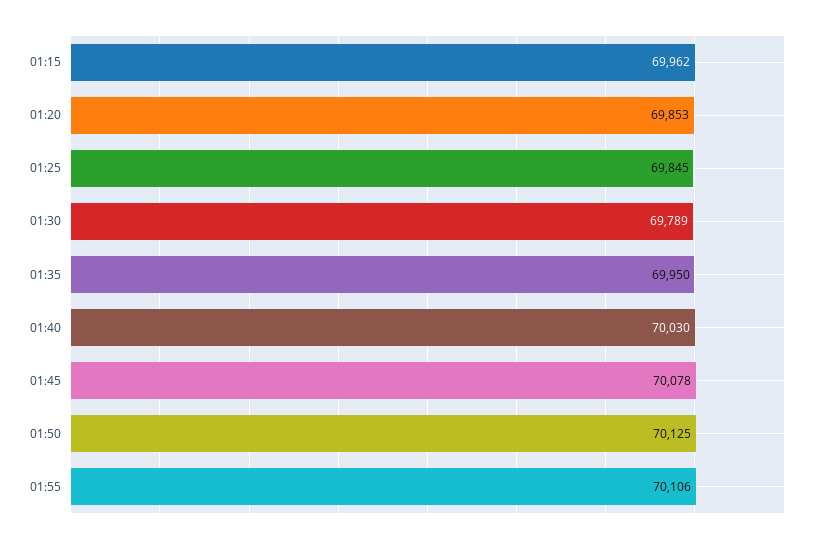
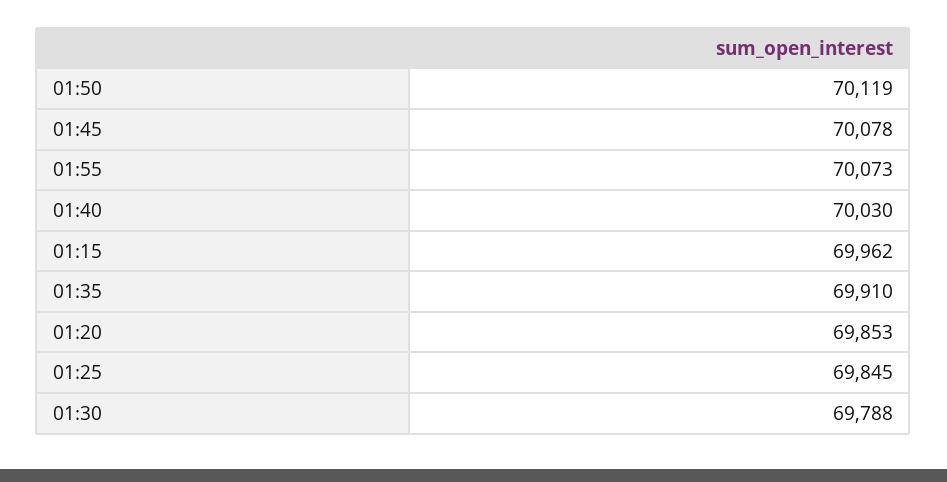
01:30: 69789 -> 69788
01:35: 69950 -> 69910
01:50: 70125 -> 70119
01:55: 70106 -> 70073

